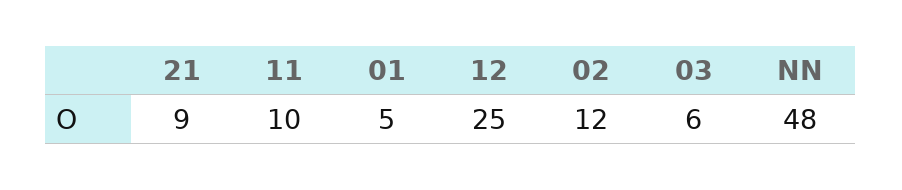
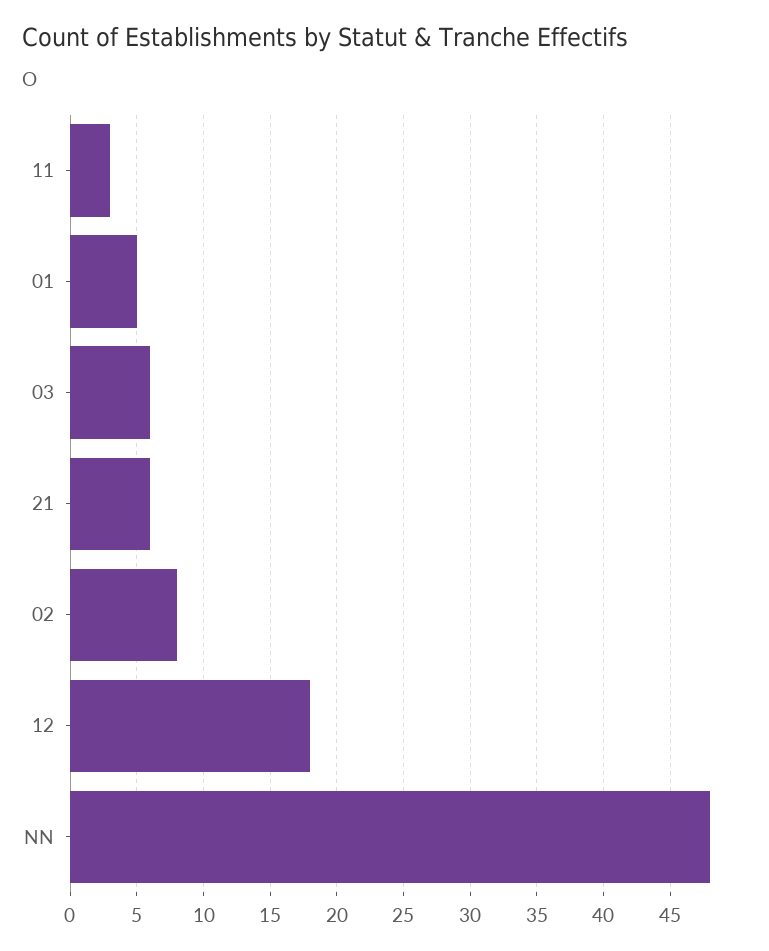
21: 9 -> 6
11: 10 -> 3
12: 25 -> 18
02: 12 -> 8

